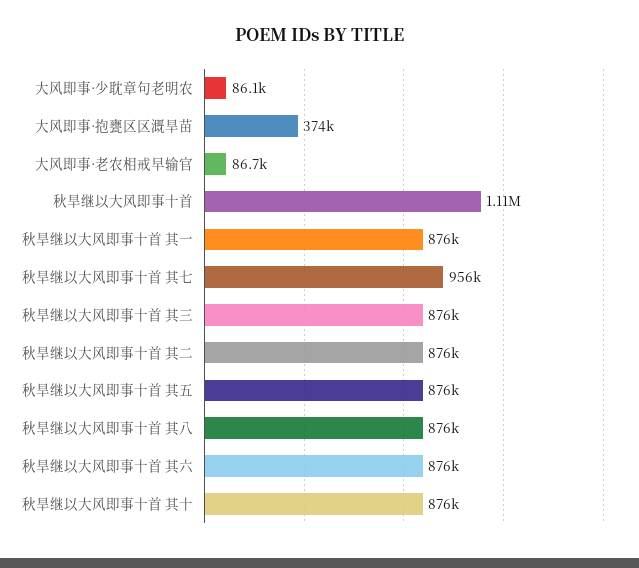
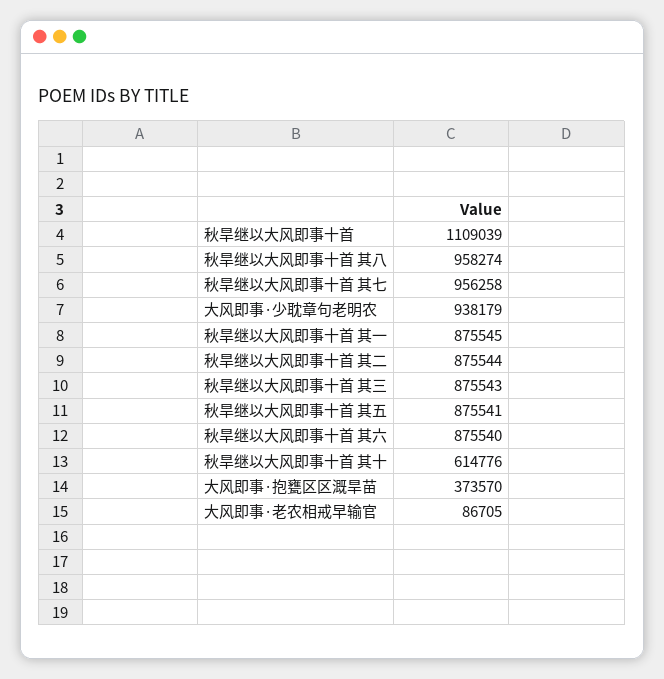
大风即事·少耽章句老明农: 86100 -> 938179
秋旱继以大风即事十首 其八: 876000 -> 958274
秋旱继以大风即事十首 其十: 876000 -> 614776

